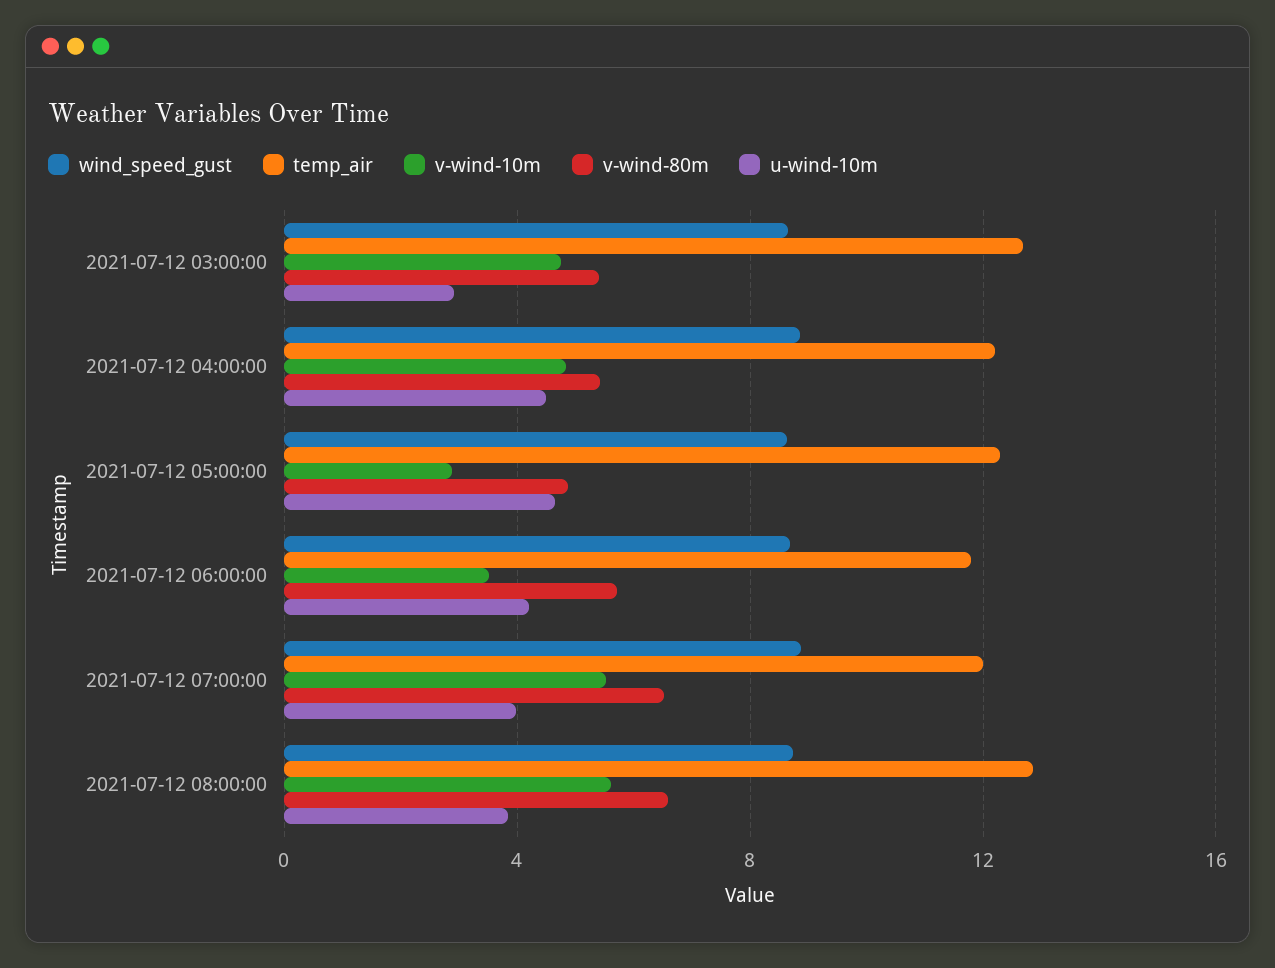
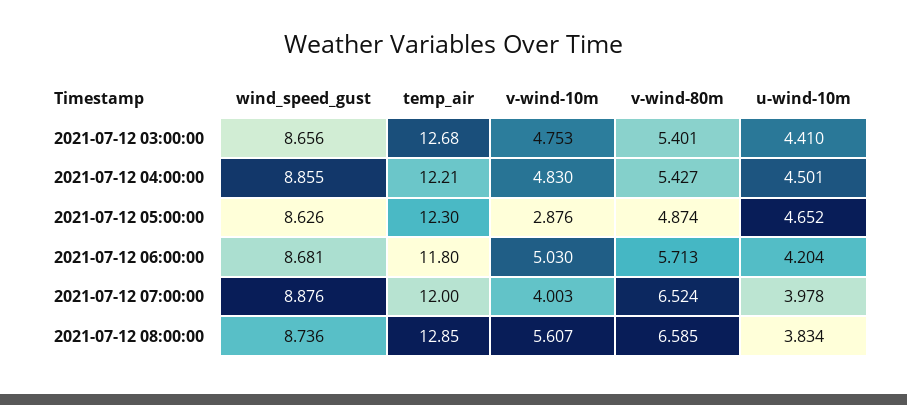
u-wind-10m, 2021-07-12 03:00:00: 3 -> 4.41
v-wind-10m, 2021-07-12 06:00:00: 3.5 -> 5.03
v-wind-10m, 2021-07-12 07:00:00: 5.5 -> 4.003

